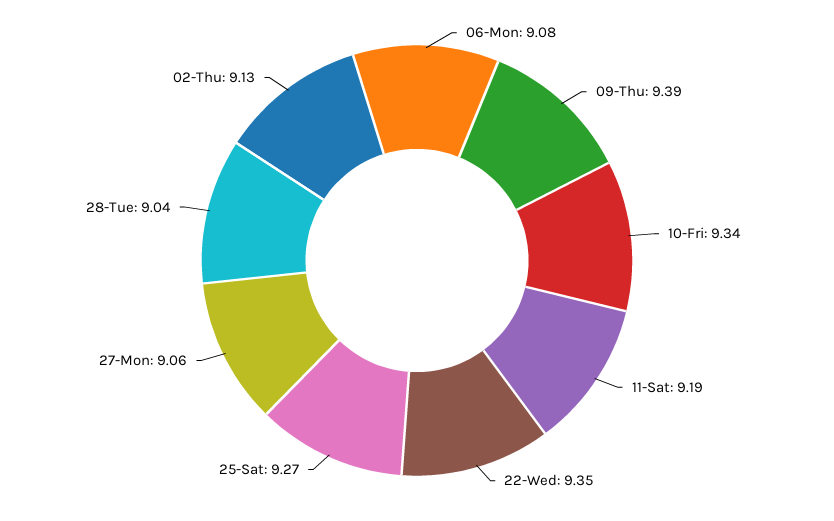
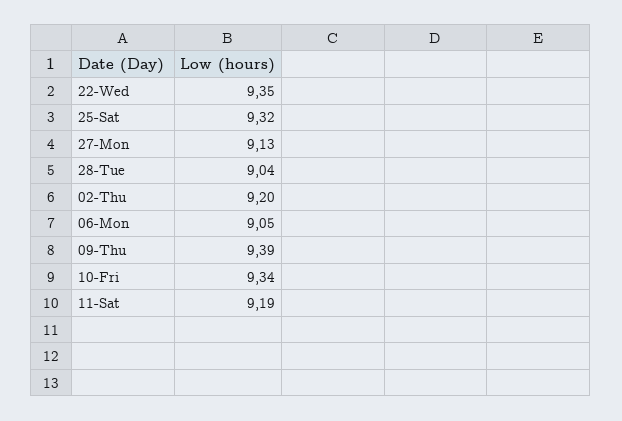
06-Mon: 9.08 -> 9.05
25-Sat: 9.27 -> 9.32
27-Mon: 9.06 -> 9.13
02-Thu: 9.13 -> 9.2

